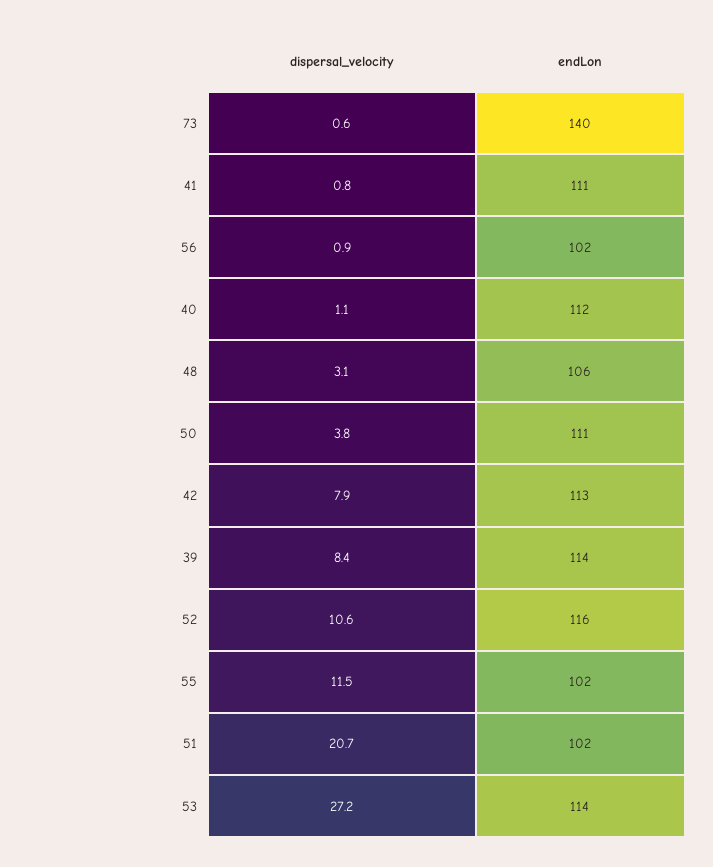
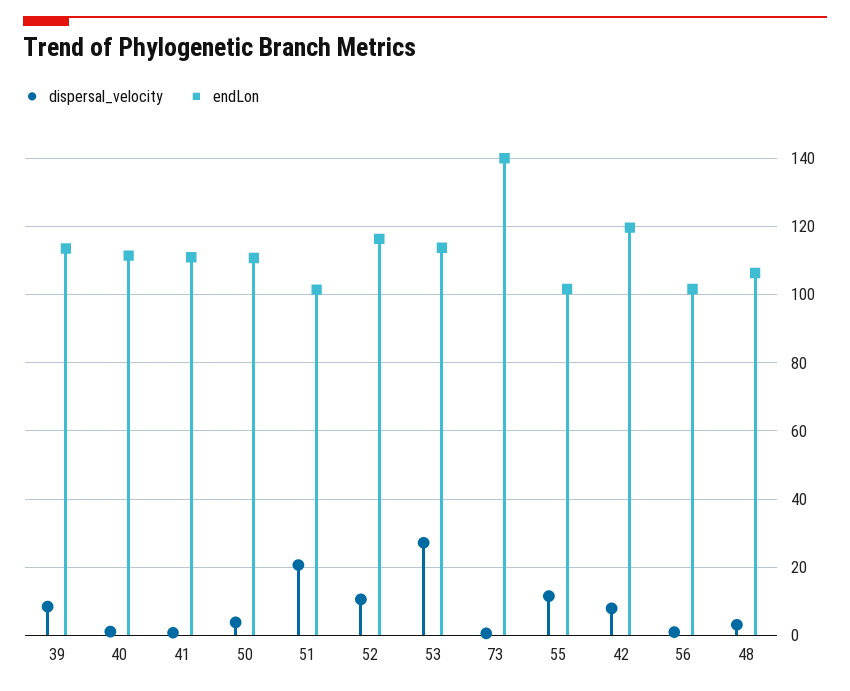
endLon, 42: 113 -> 120

